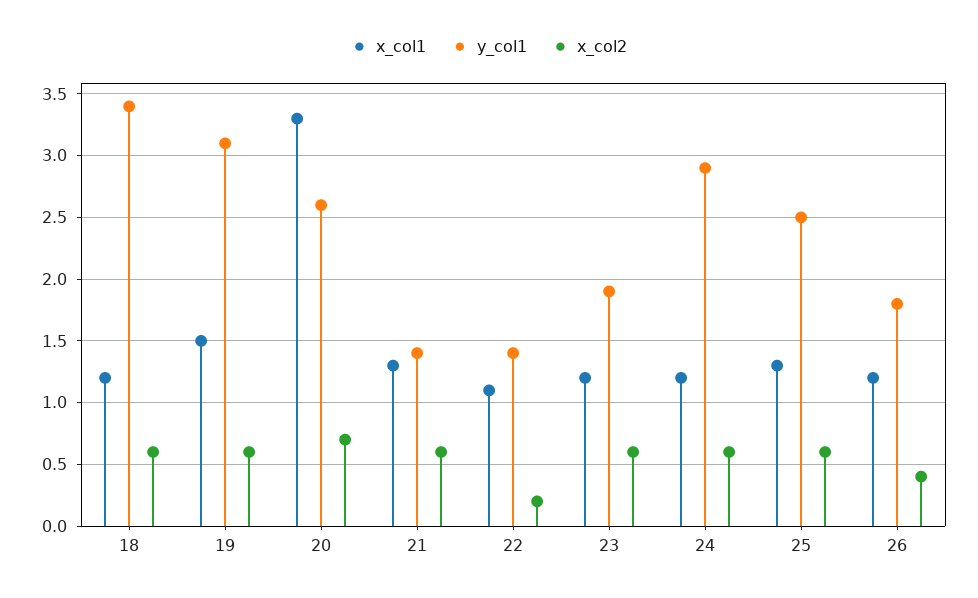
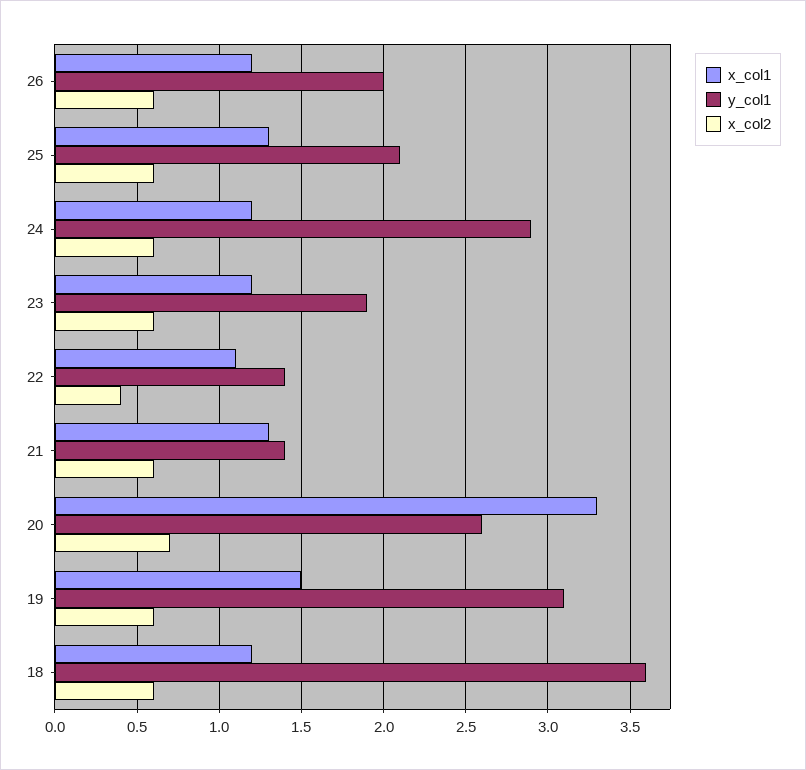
y_col1, 18: 3.4 -> 3.6
x_col2, 22: 0.2 -> 0.4
y_col1, 25: 2.5 -> 2.1
y_col1, 26: 1.8 -> 2
x_col2, 26: 0.4 -> 0.6

